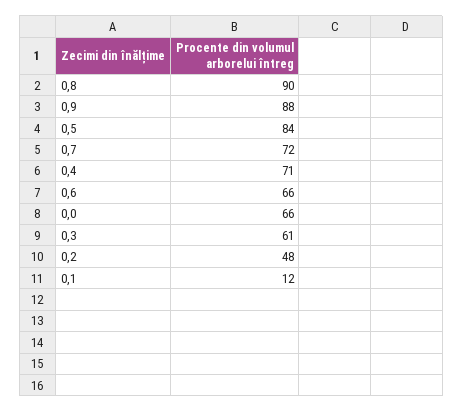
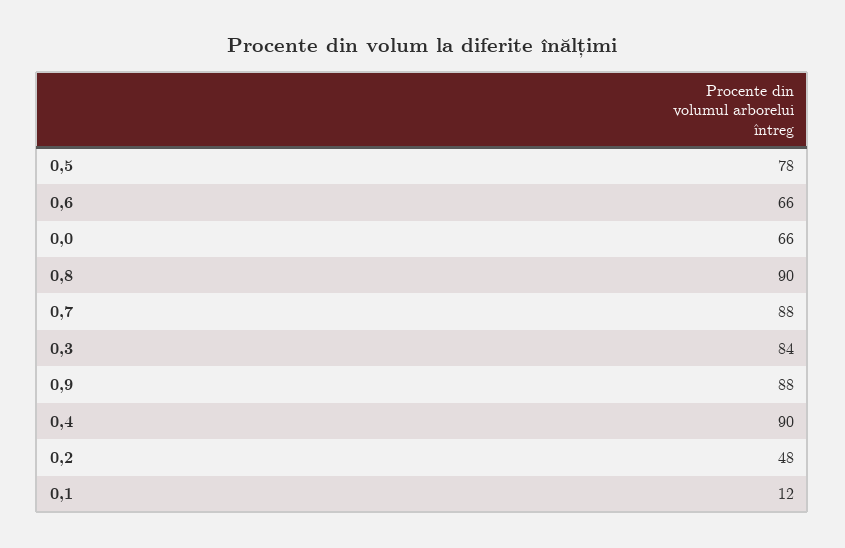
0,5: 84 -> 78
0,7: 72 -> 88
0,4: 71 -> 90
0,3: 61 -> 84

